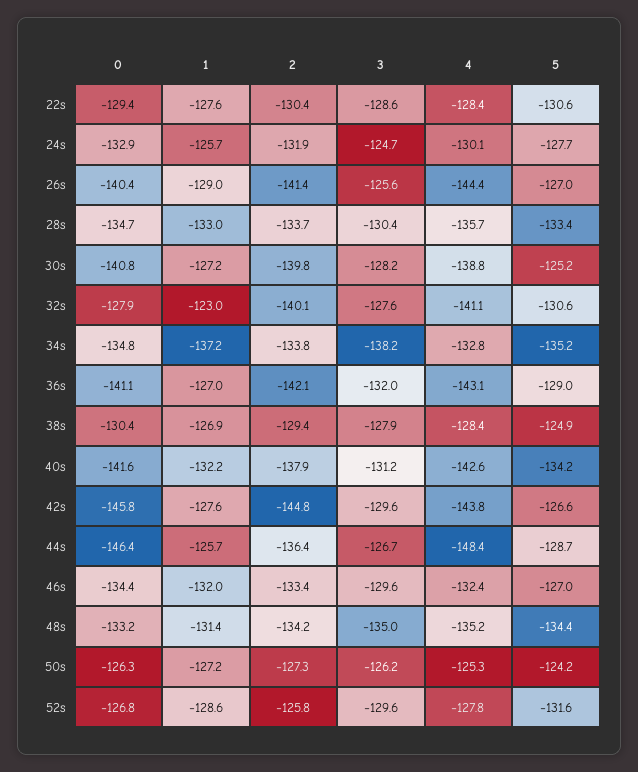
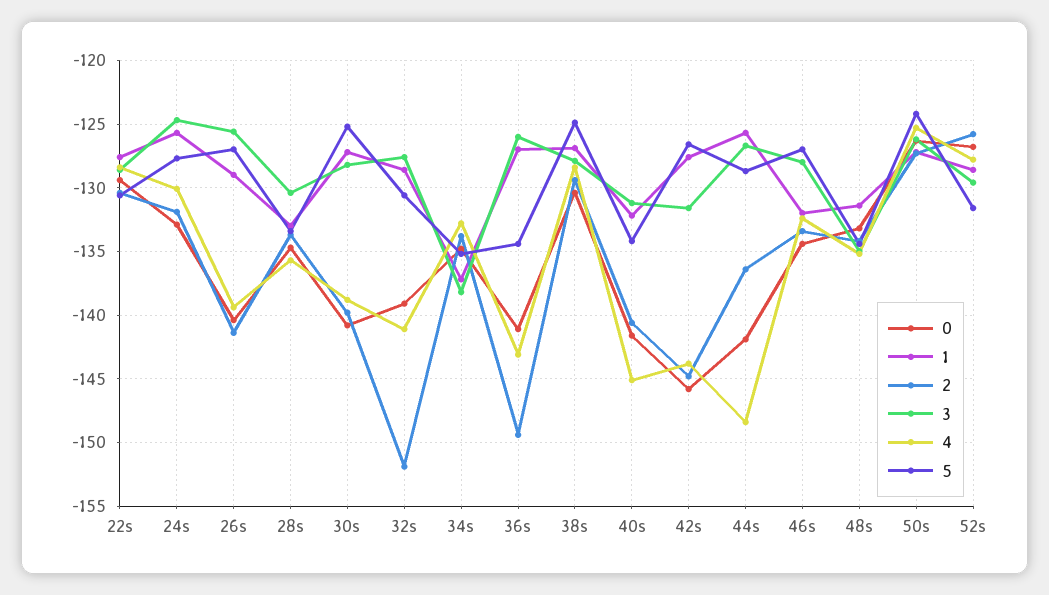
4, 26s: -144.4 -> -139.5
0, 32s: -127.9 -> -139
1, 32s: -123 -> -128.5
2, 32s: -140.1 -> -152
2, 36s: -142.1 -> -149.5
3, 36s: -132 -> -126
5, 36s: -129 -> -134.5
2, 40s: -137.9 -> -140.5
4, 40s: -142.6 -> -145
3, 42s: -129.6 -> -131.5
0, 44s: -146.4 -> -142
3, 46s: -129.6 -> -128

